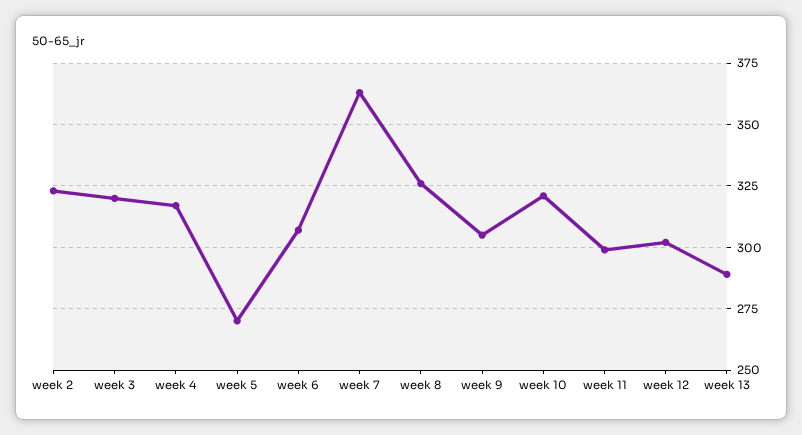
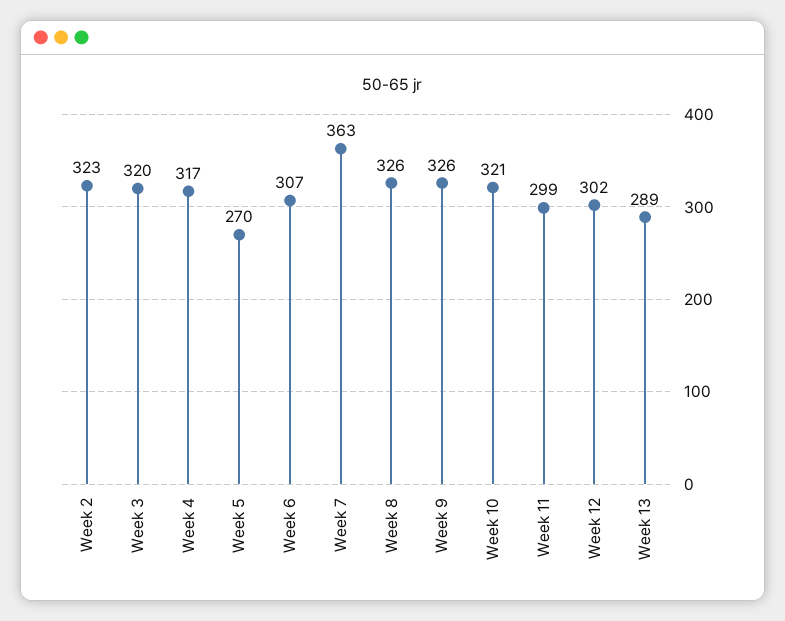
week 9: 305 -> 326

